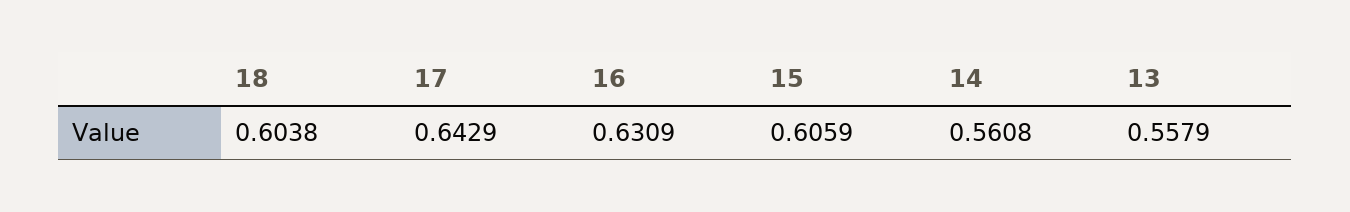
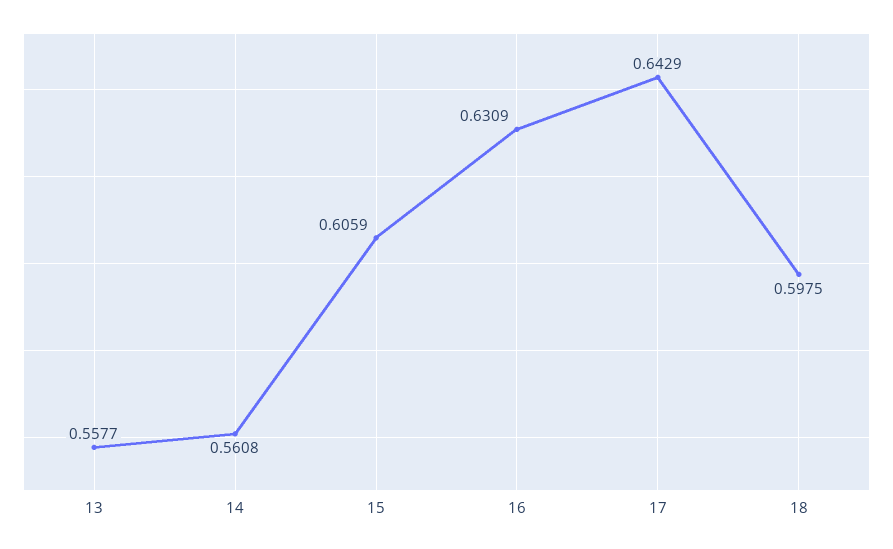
18: 0.6038 -> 0.5975
13: 0.5579 -> 0.5577

